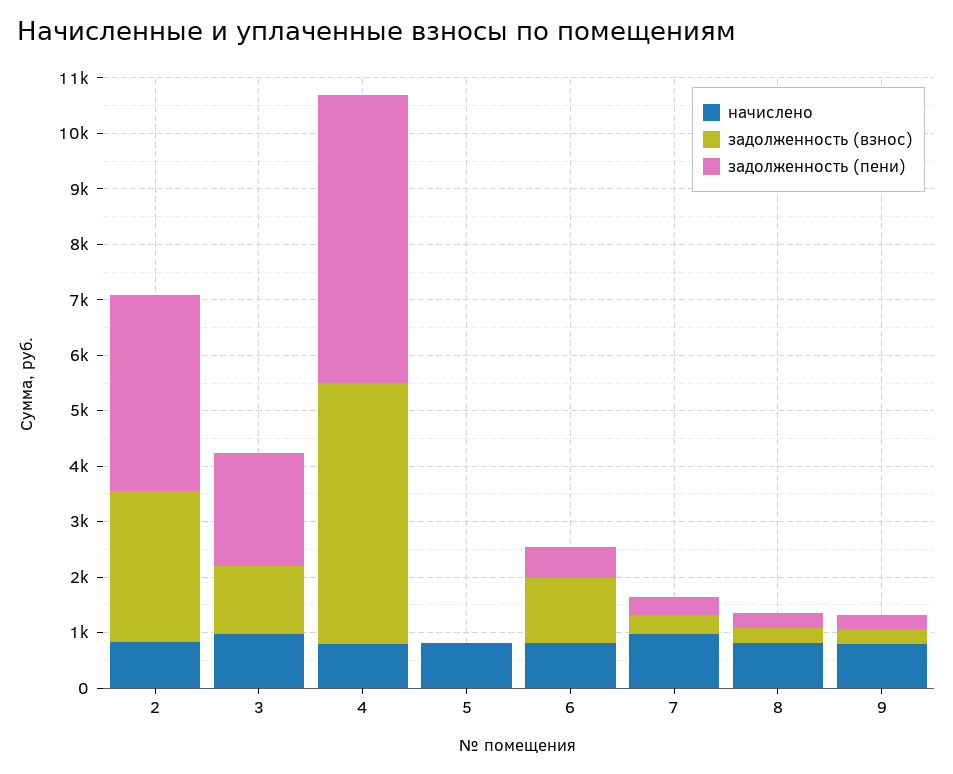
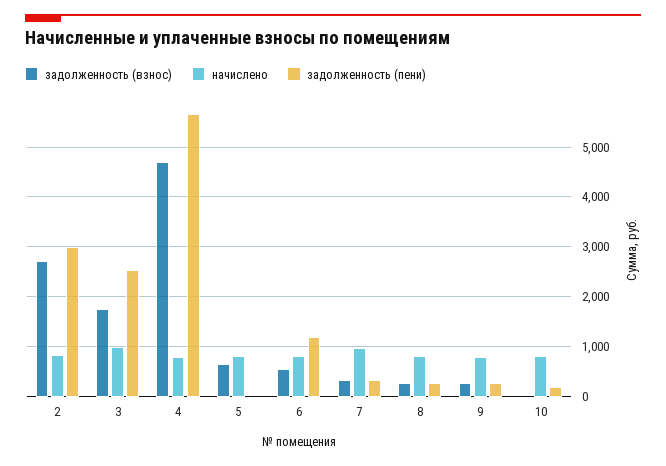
задолженность (пени), 2: 3600 -> 3000
задолженность (взнос), 3: 1200 -> 1800
задолженность (пени), 3: 2000 -> 2600
задолженность (пени), 4: 5200 -> 5600
задолженность (взнос), 5: 0 -> 600
задолженность (взнос), 6: 1200 -> 600
задолженность (пени), 6: 600 -> 1200
задолженность (взнос), 10: none -> 0
начислено, 10: none -> 800
задолженность (пени), 10: none -> 200

